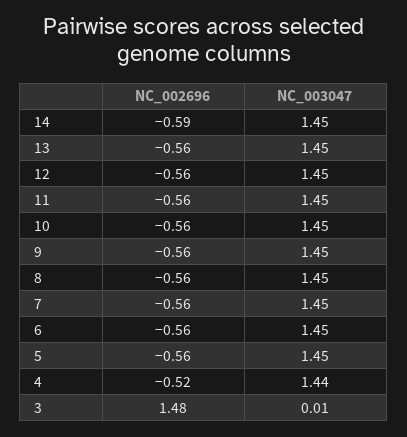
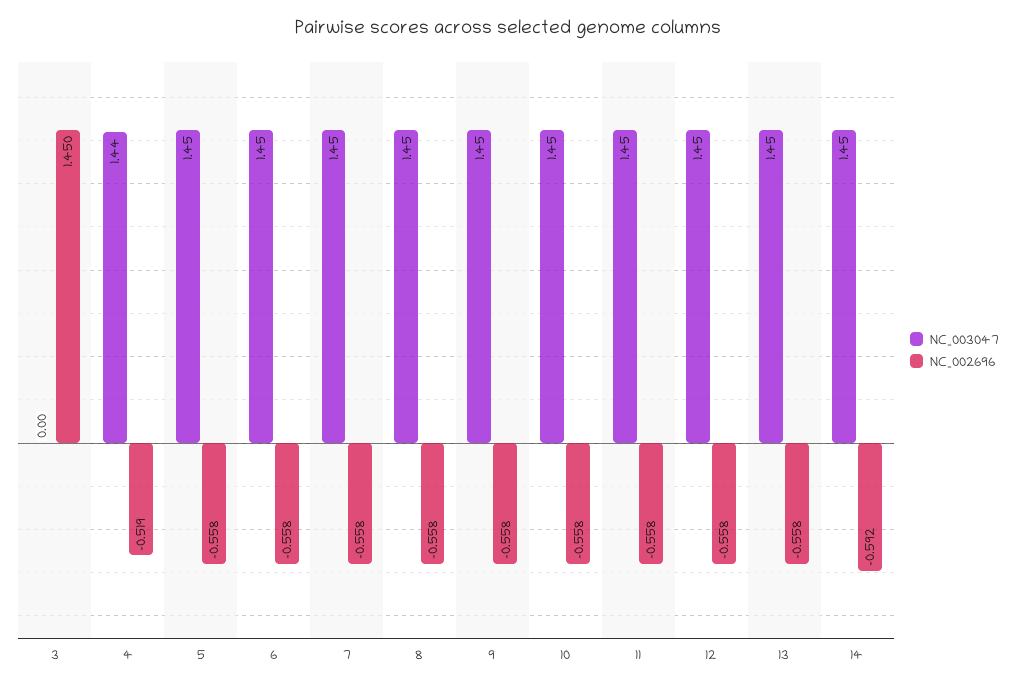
NC_002696, 3: 1.48 -> 1.45
NC_003047, 3: 0.01 -> 0

